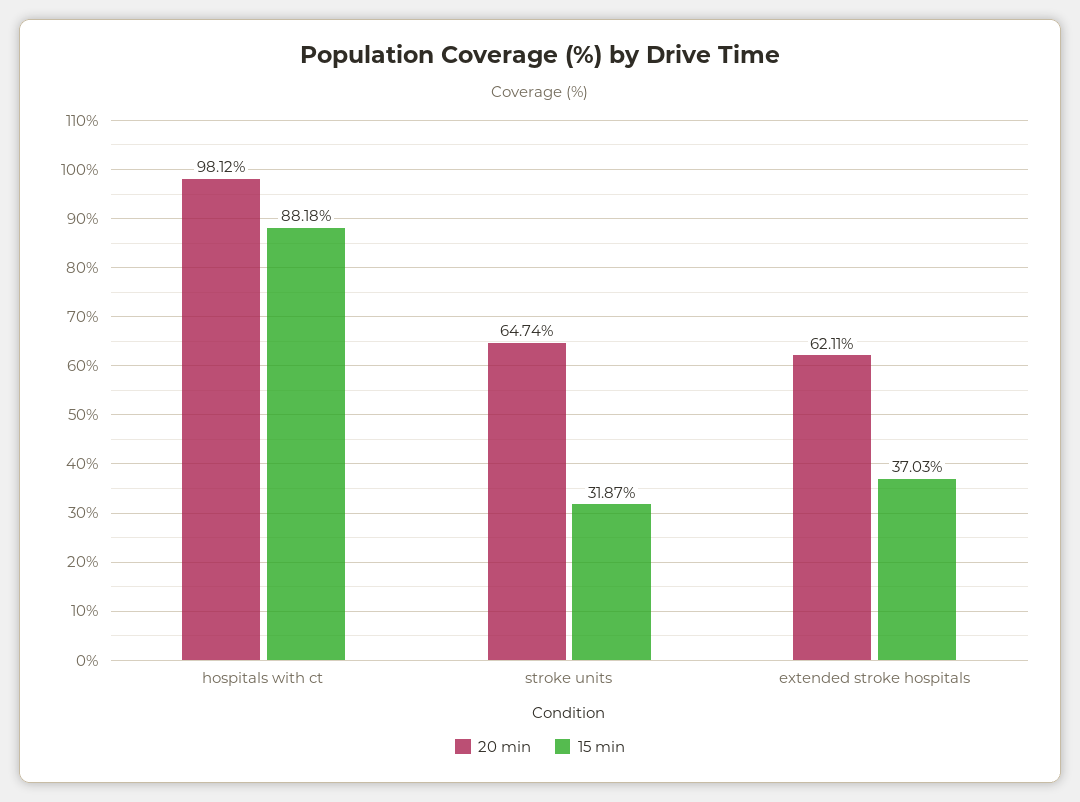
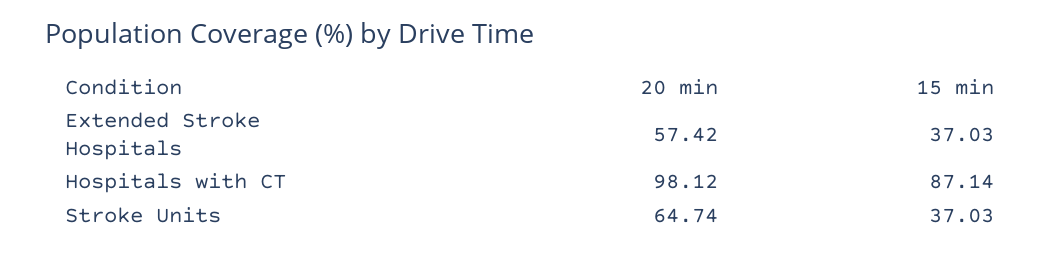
15 min, hospitals with ct: 88.18 -> 87.14
15 min, stroke units: 31.87 -> 37.03
20 min, extended stroke hospitals: 62.11 -> 57.42

